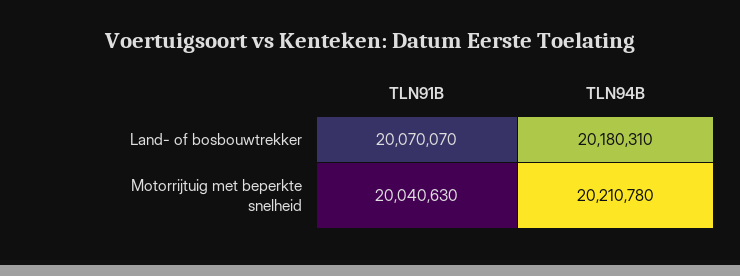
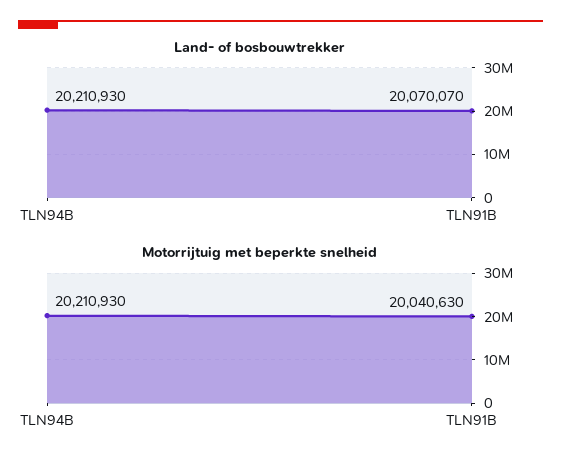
Land- of bosbouwtrekker, TLN94B: 20180310 -> 20210930
Motorrijtuig met beperkte snelheid, TLN94B: 20210780 -> 20210930

